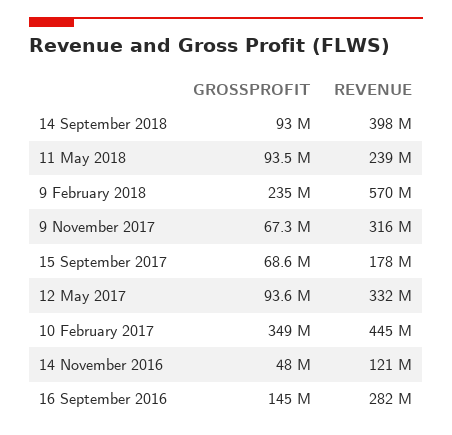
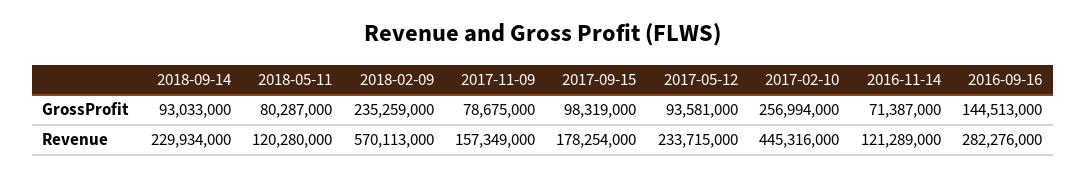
REVENUE, 14 September 2018: 398000000 -> 229934000
GROSSPROFIT, 11 May 2018: 93500000 -> 80287000
REVENUE, 11 May 2018: 239000000 -> 120280000
GROSSPROFIT, 9 November 2017: 67300000 -> 78675000
REVENUE, 9 November 2017: 316000000 -> 157349000
GROSSPROFIT, 15 September 2017: 68600000 -> 98319000
REVENUE, 12 May 2017: 332000000 -> 233715000
GROSSPROFIT, 10 February 2017: 349000000 -> 256994000
GROSSPROFIT, 14 November 2016: 48000000 -> 71387000

